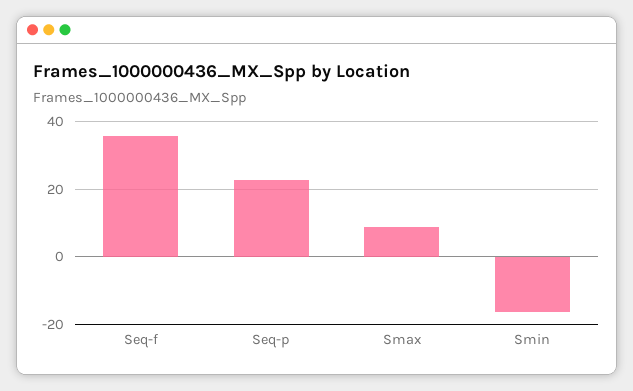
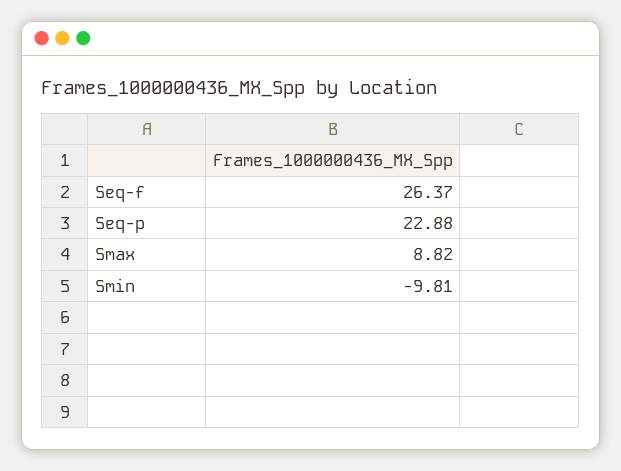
Seq-f: 36 -> 26.37
Smin: -16 -> -9.81

